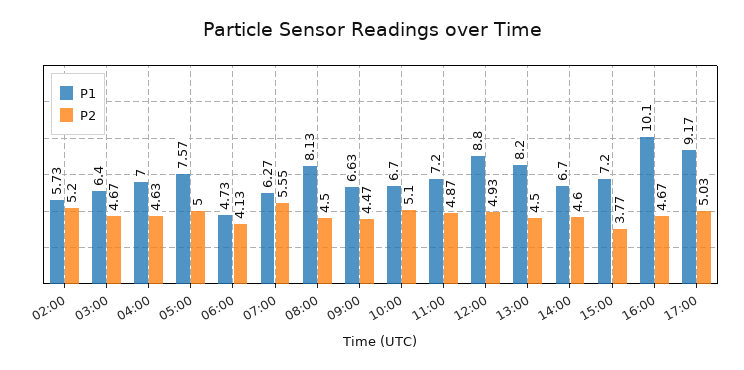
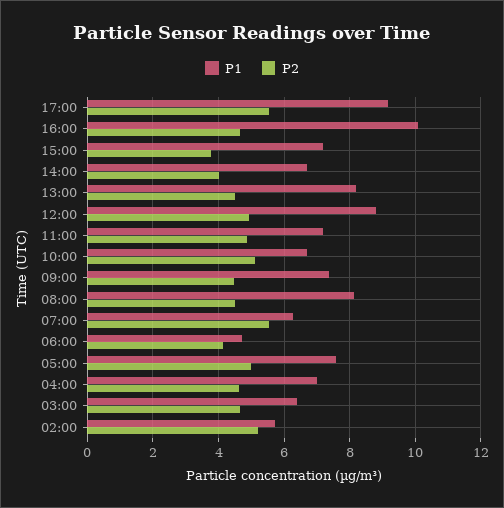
P1, 09:00: 6.63 -> 7.4
P2, 14:00: 4.6 -> 4
P2, 17:00: 5.03 -> 5.6

